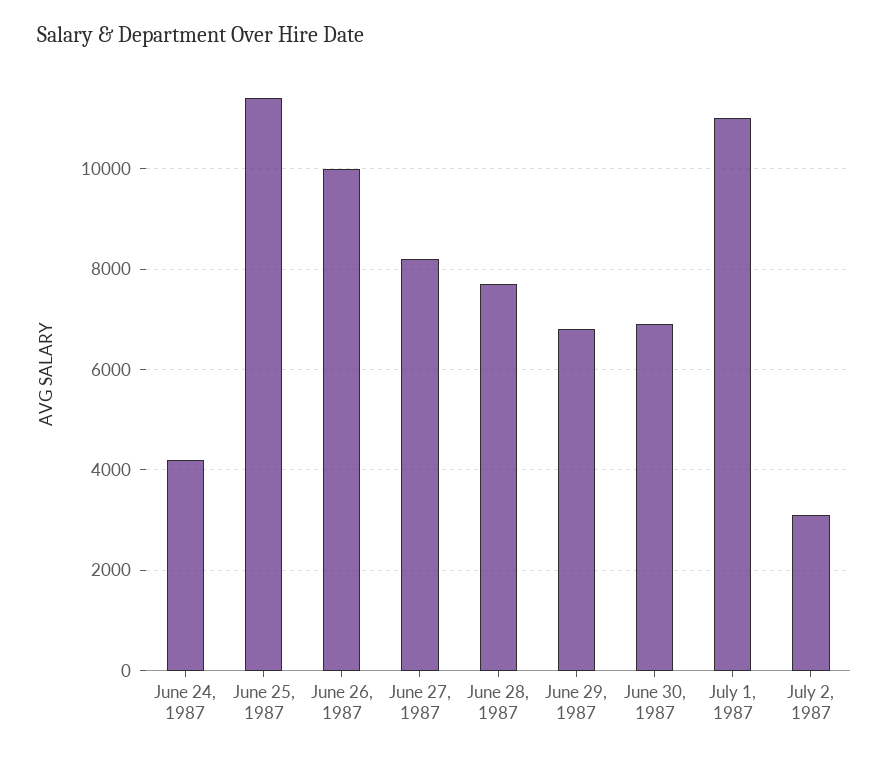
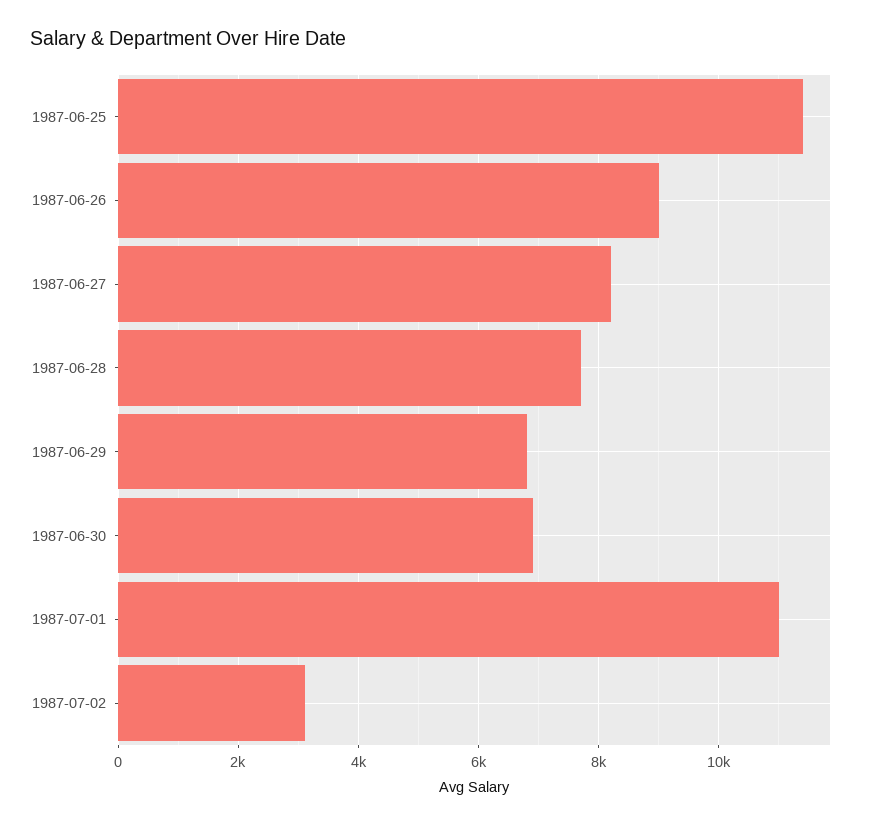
June 24, 1987: 4200 -> none
June 26, 1987: 10000 -> 9000

